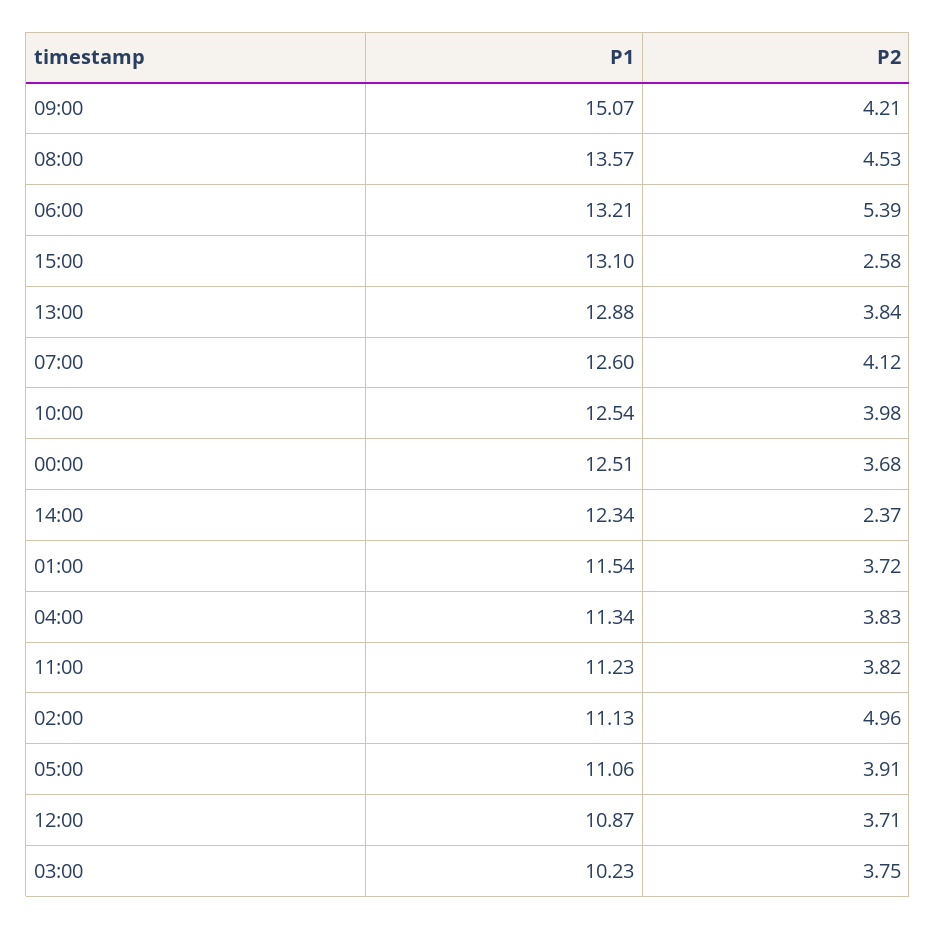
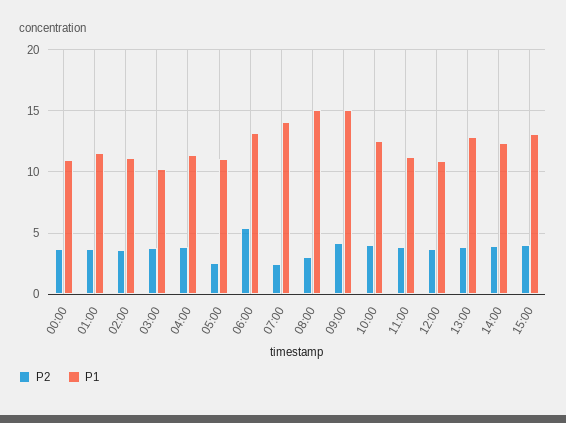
P1, 08:00: 13.57 -> 15
P2, 08:00: 4.53 -> 3
P2, 15:00: 2.58 -> 4
P1, 07:00: 12.6 -> 14
P2, 07:00: 4.12 -> 2.5
P1, 00:00: 12.51 -> 11
P2, 14:00: 2.37 -> 4
P2, 02:00: 4.96 -> 3.5
P2, 05:00: 3.91 -> 2.5

